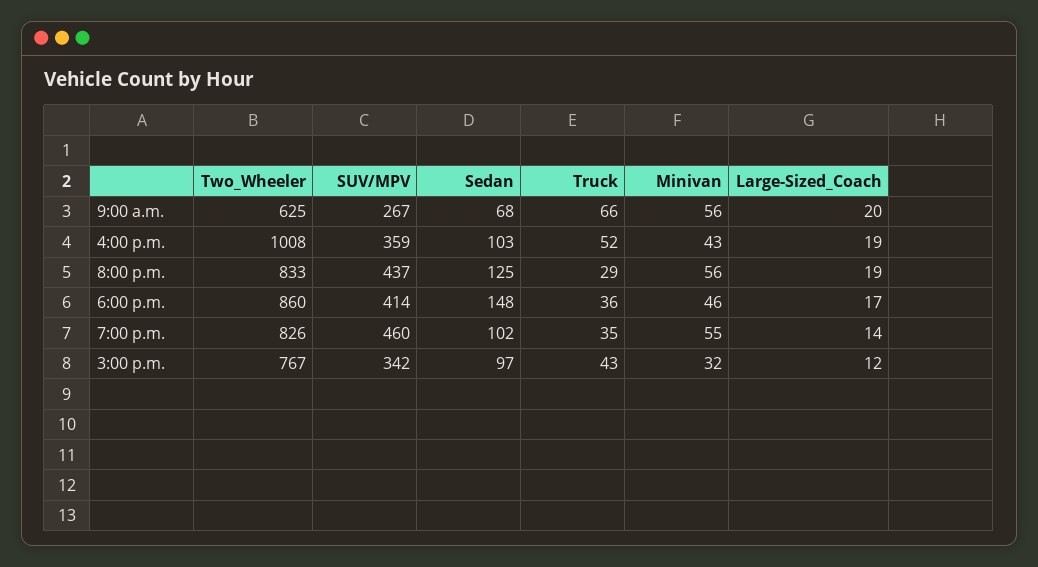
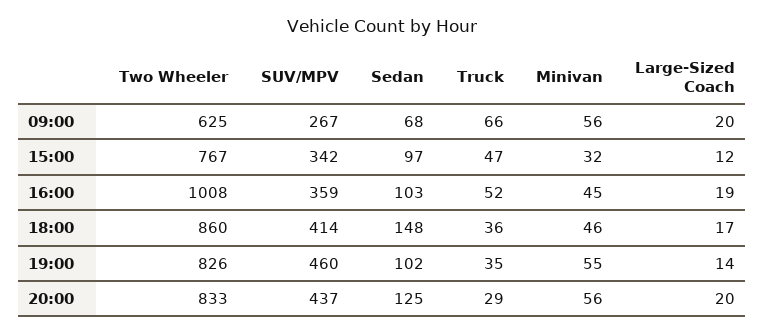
Minivan, 4:00 p.m.: 43 -> 45
Large-Sized_Coach, 8:00 p.m.: 19 -> 20
Truck, 3:00 p.m.: 43 -> 47

